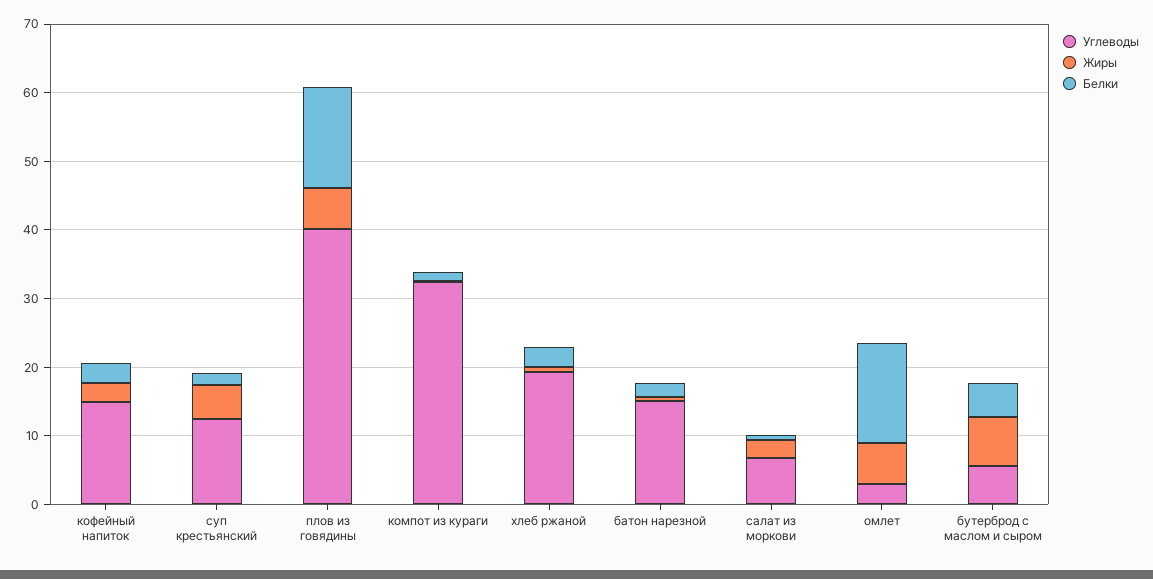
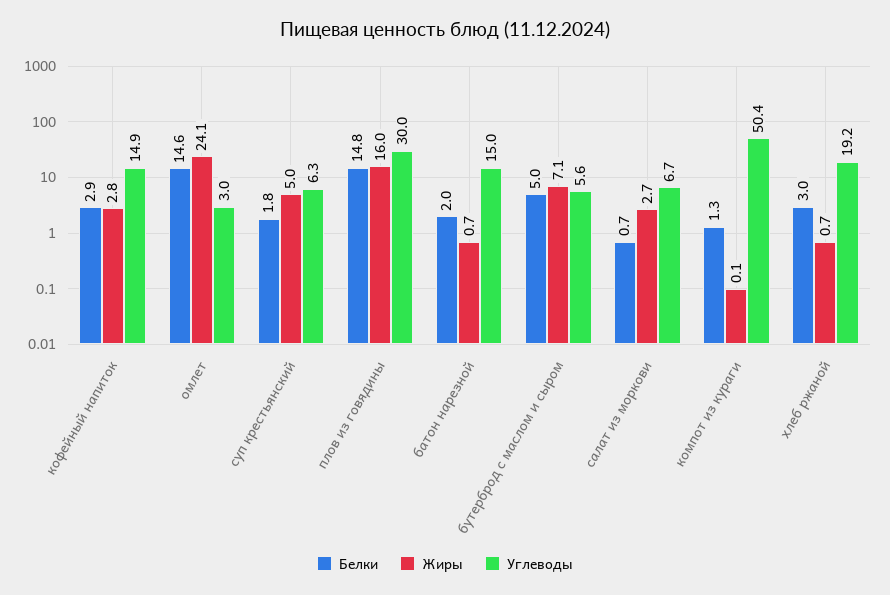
Углеводы, суп крестьянский: 12 -> 6.3
Углеводы, плов из говядины: 40 -> 30
Жиры, плов из говядины: 6 -> 16
Углеводы, компот из кураги: 32 -> 50.4
Жиры, омлет: 6 -> 24.1

